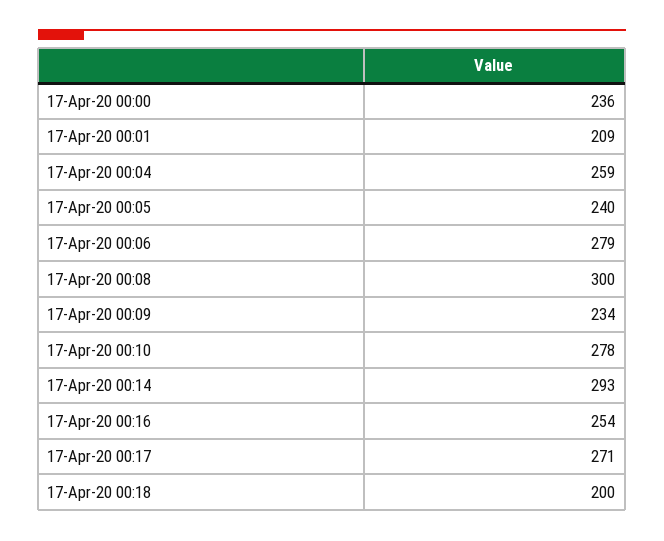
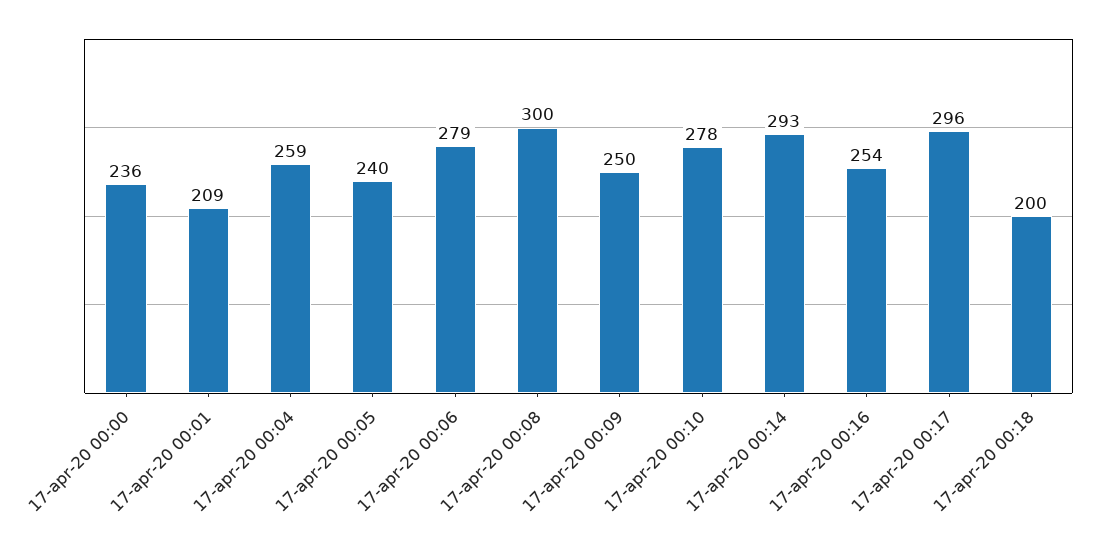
17-Apr-20 00:09: 234 -> 250
17-Apr-20 00:17: 271 -> 296

